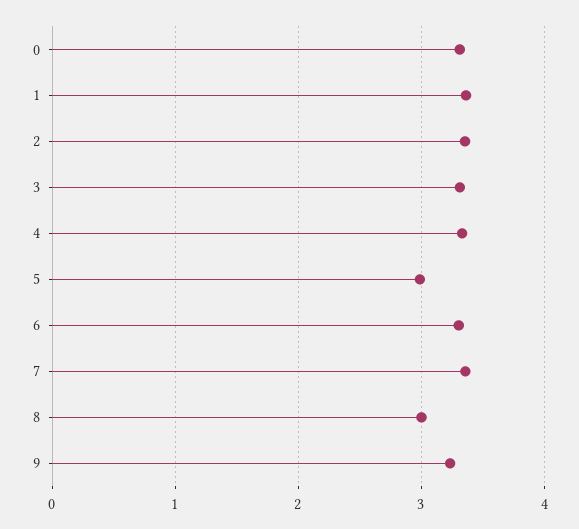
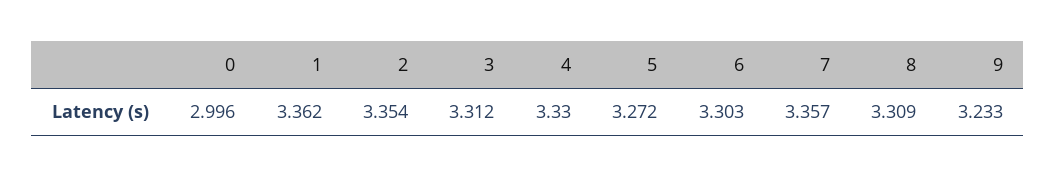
0: 3.3 -> 2.996
5: 3 -> 3.272
8: 3 -> 3.309

